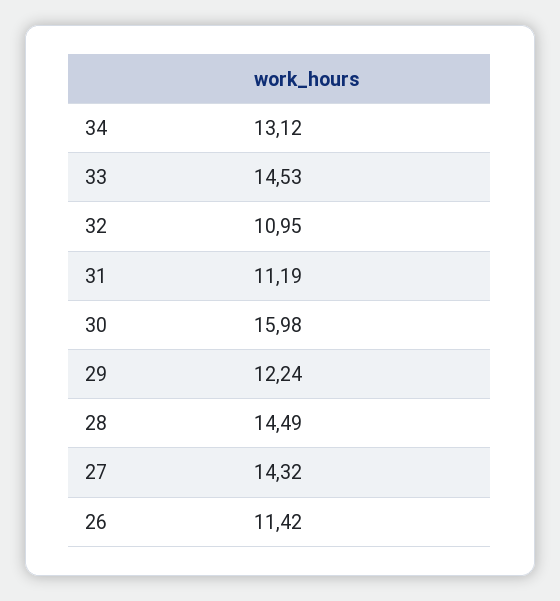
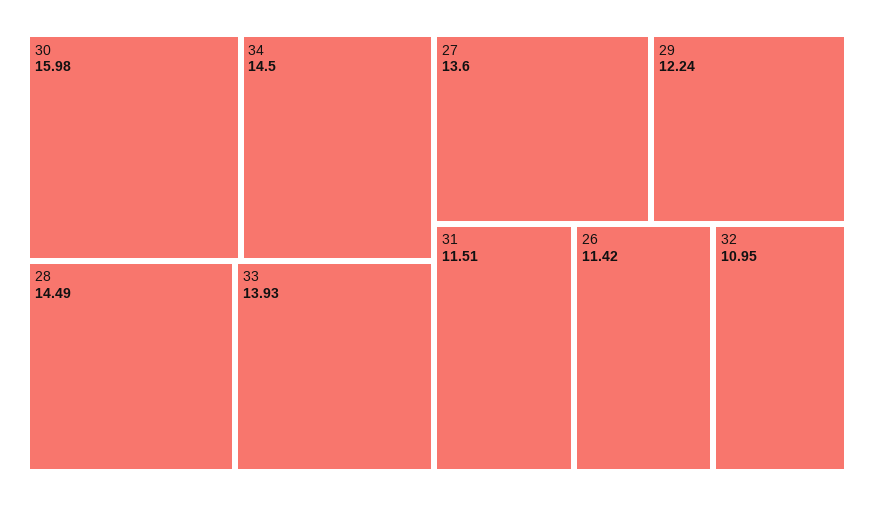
34: 13.12 -> 14.5
33: 14.53 -> 13.93
31: 11.19 -> 11.51
27: 14.32 -> 13.6

